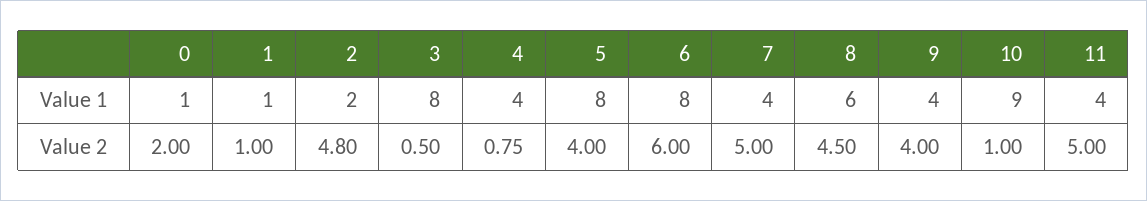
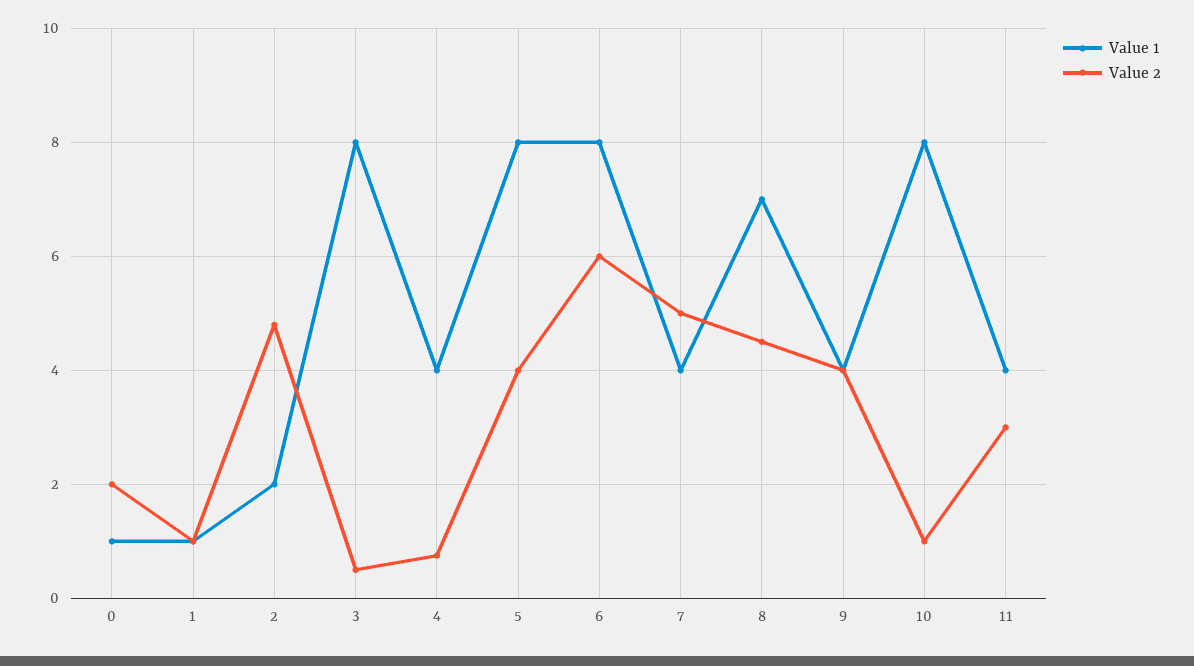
Value 1, 8: 6 -> 7
Value 1, 10: 9 -> 8
Value 2, 11: 5 -> 3

